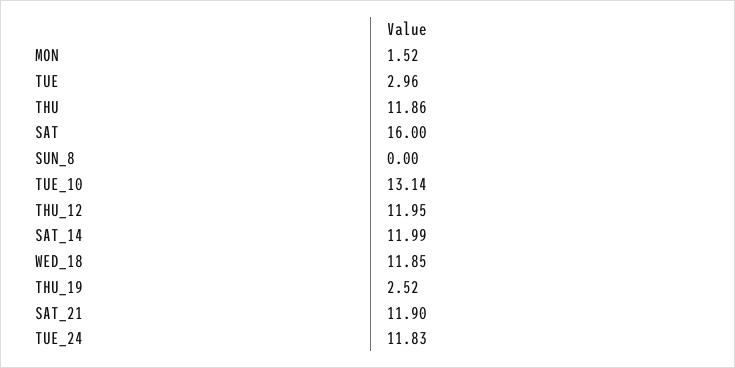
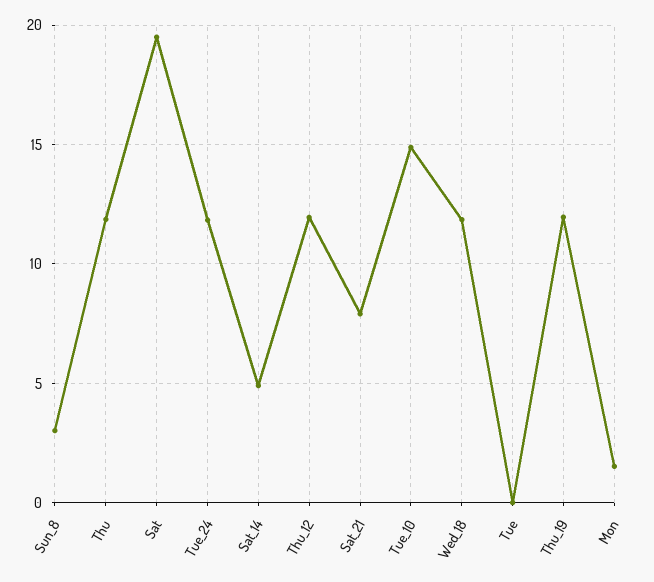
TUE: 2.96 -> 0
SAT: 16 -> 19.5
SUN_8: 0 -> 3
TUE_10: 13.14 -> 15
SAT_14: 11.99 -> 5
THU_19: 2.52 -> 12
SAT_21: 11.9 -> 8

